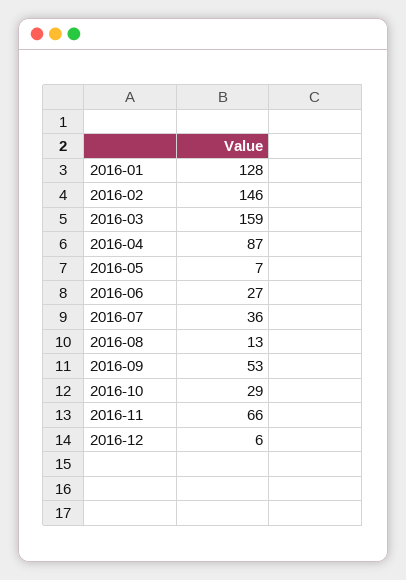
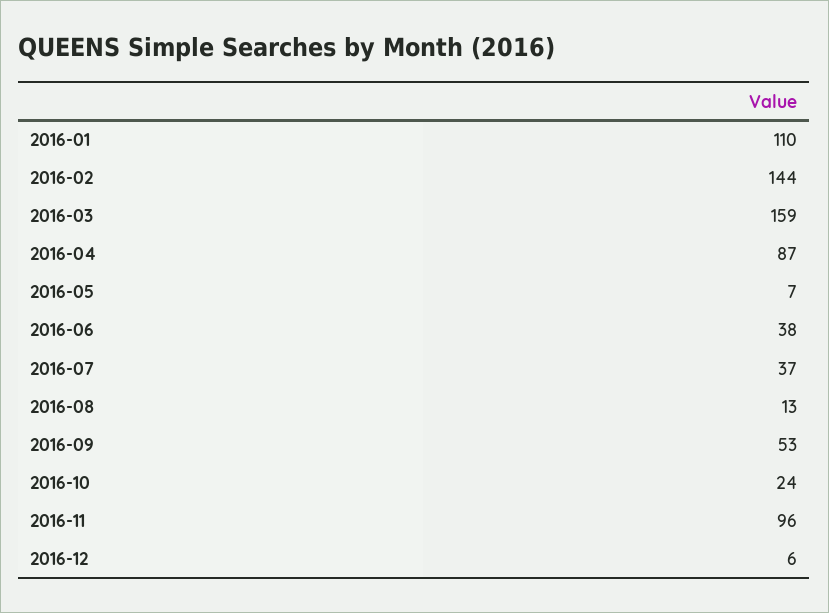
2016-01: 128 -> 110
2016-02: 146 -> 144
2016-06: 27 -> 38
2016-07: 36 -> 37
2016-10: 29 -> 24
2016-11: 66 -> 96

